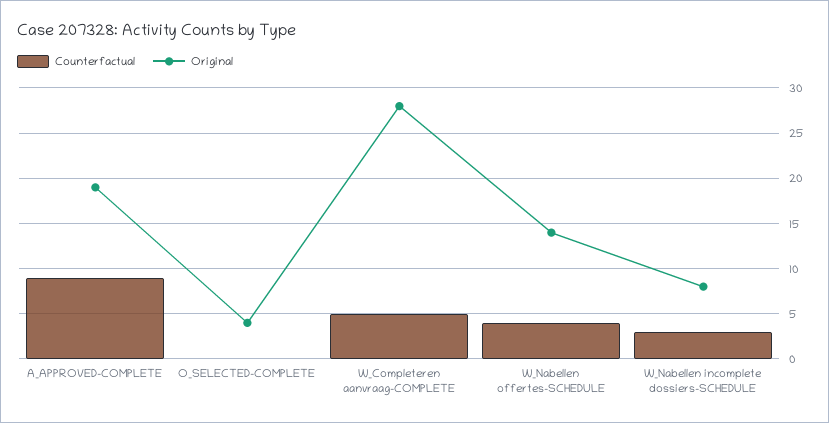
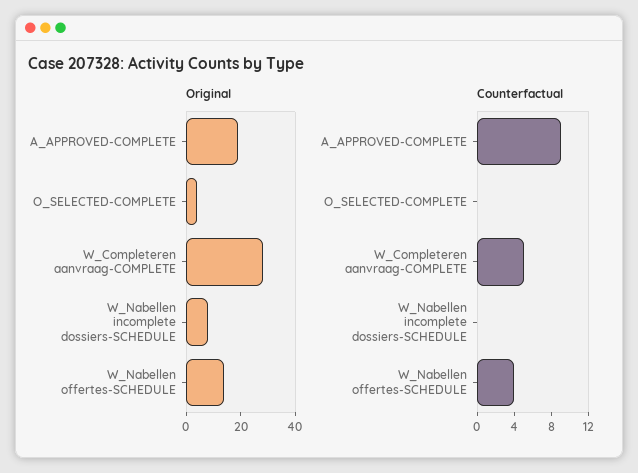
Counterfactual, W_Nabellen incomplete dossiers-SCHEDULE: 3 -> 0

